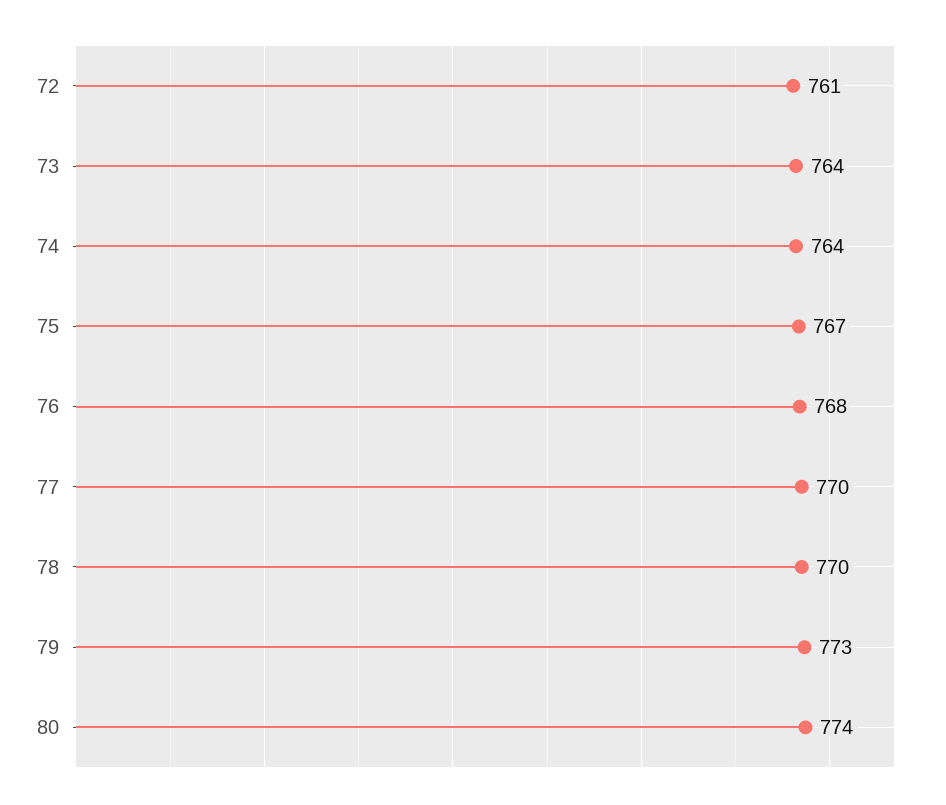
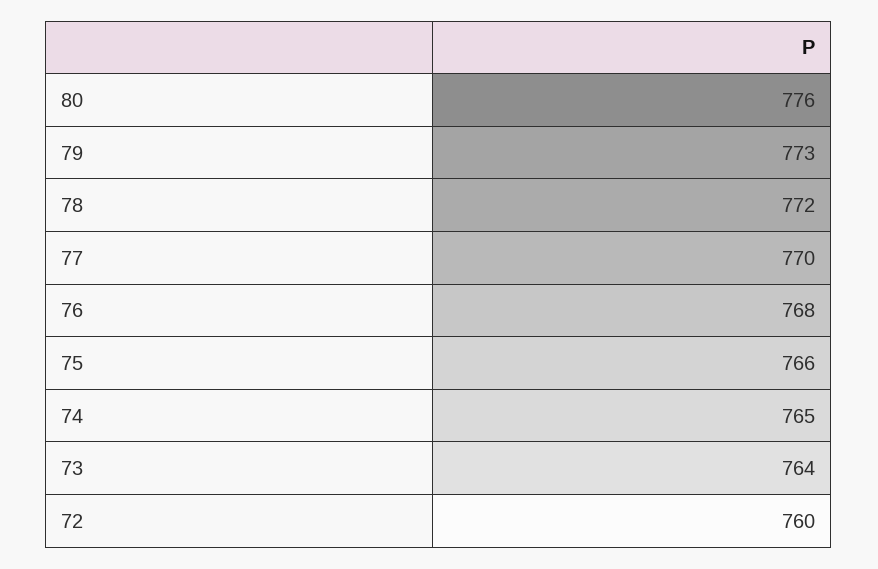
72: 761 -> 760
74: 764 -> 765
75: 767 -> 766
78: 770 -> 772
80: 774 -> 776

